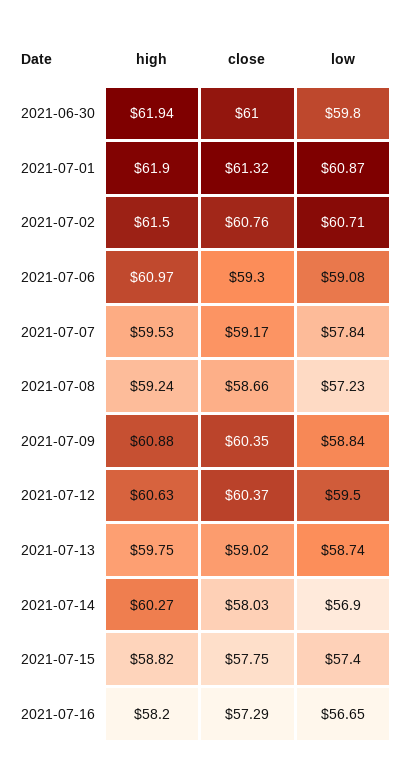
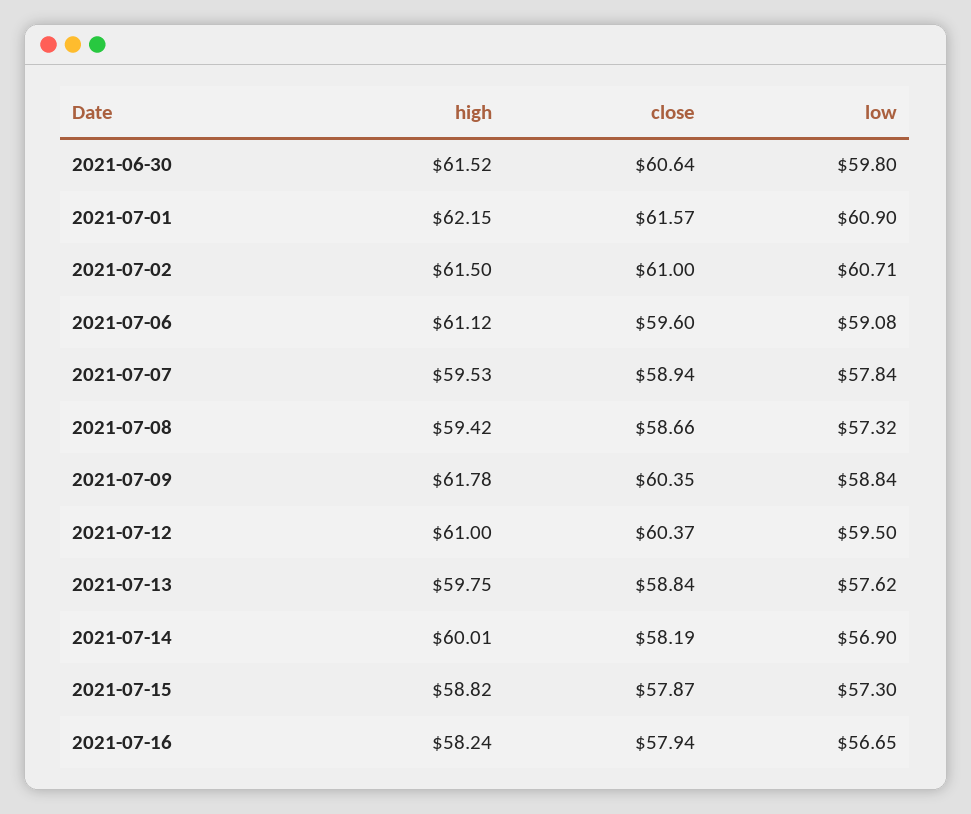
high, 2021-06-30: 61.94 -> 61.52
close, 2021-06-30: 61 -> 60.64
high, 2021-07-01: 61.9 -> 62.15
close, 2021-07-01: 61.32 -> 61.57
low, 2021-07-01: 60.87 -> 60.9
close, 2021-07-02: 60.76 -> 61
high, 2021-07-06: 60.97 -> 61.12
close, 2021-07-06: 59.3 -> 59.6
close, 2021-07-07: 59.17 -> 58.94
high, 2021-07-08: 59.24 -> 59.42
low, 2021-07-08: 57.23 -> 57.32
high, 2021-07-09: 60.88 -> 61.78
high, 2021-07-12: 60.63 -> 61
close, 2021-07-13: 59.02 -> 58.84
low, 2021-07-13: 58.74 -> 57.62
high, 2021-07-14: 60.27 -> 60.01
close, 2021-07-14: 58.03 -> 58.19
close, 2021-07-15: 57.75 -> 57.87
low, 2021-07-15: 57.4 -> 57.3
high, 2021-07-16: 58.2 -> 58.24
close, 2021-07-16: 57.29 -> 57.94

